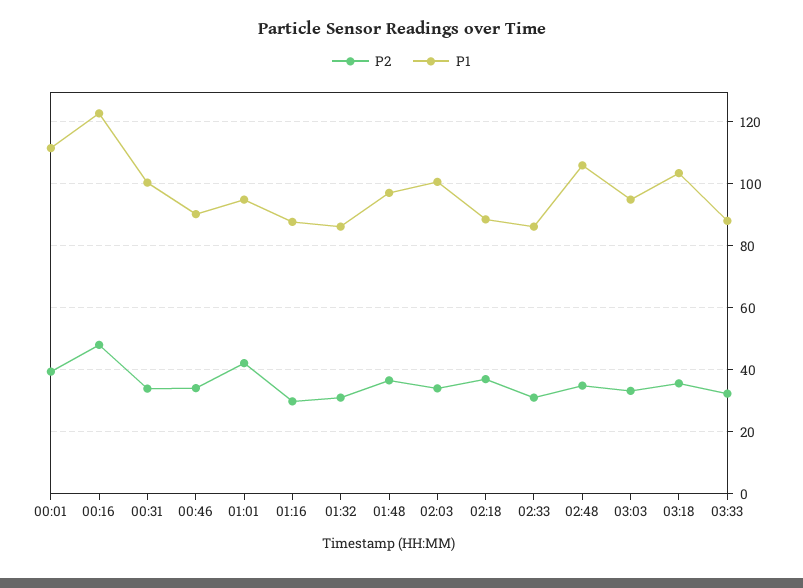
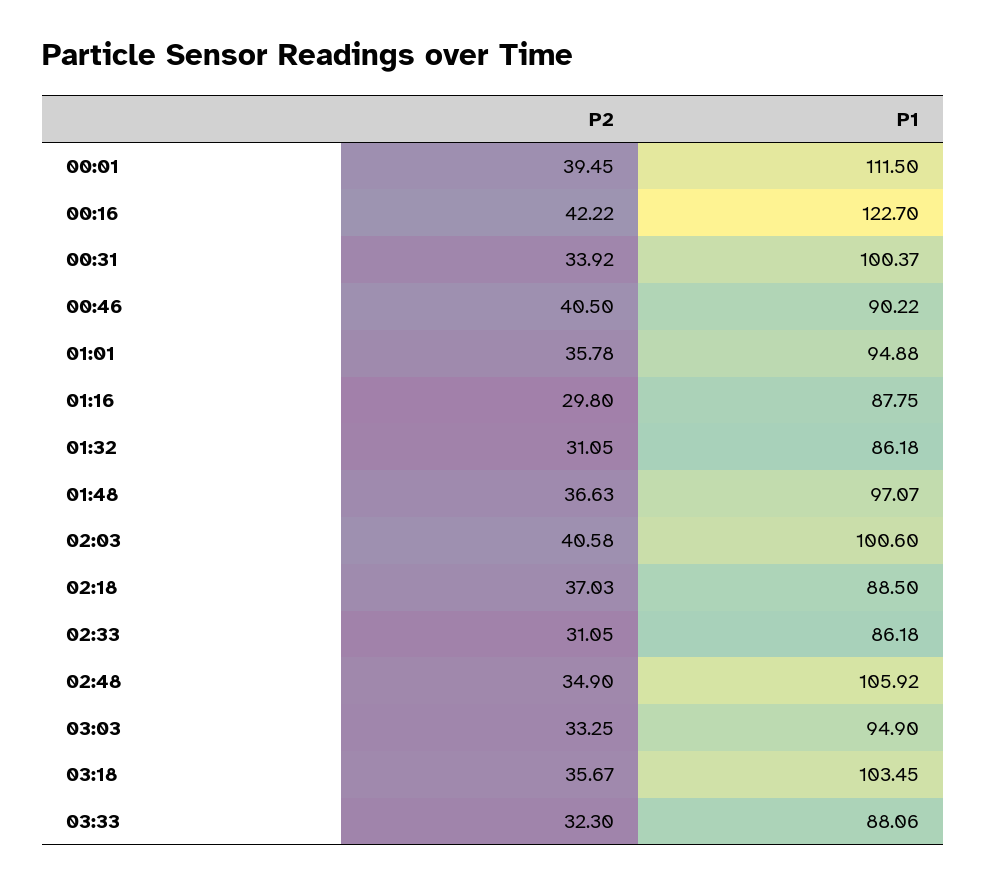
P2, 00:16: 48 -> 42.22
P2, 00:46: 34 -> 40.5
P2, 01:01: 42 -> 35.78
P2, 02:03: 34 -> 40.58

